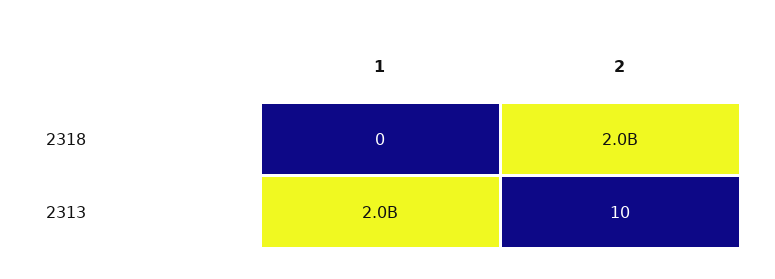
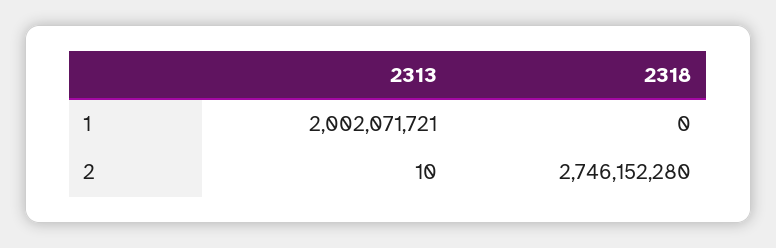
2, 2318: 2000000000 -> 2746152280

